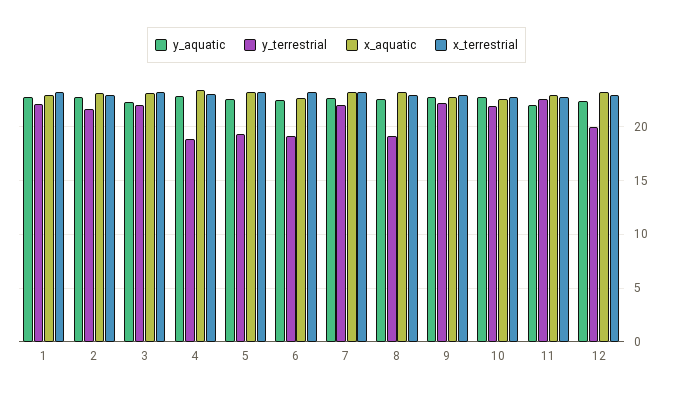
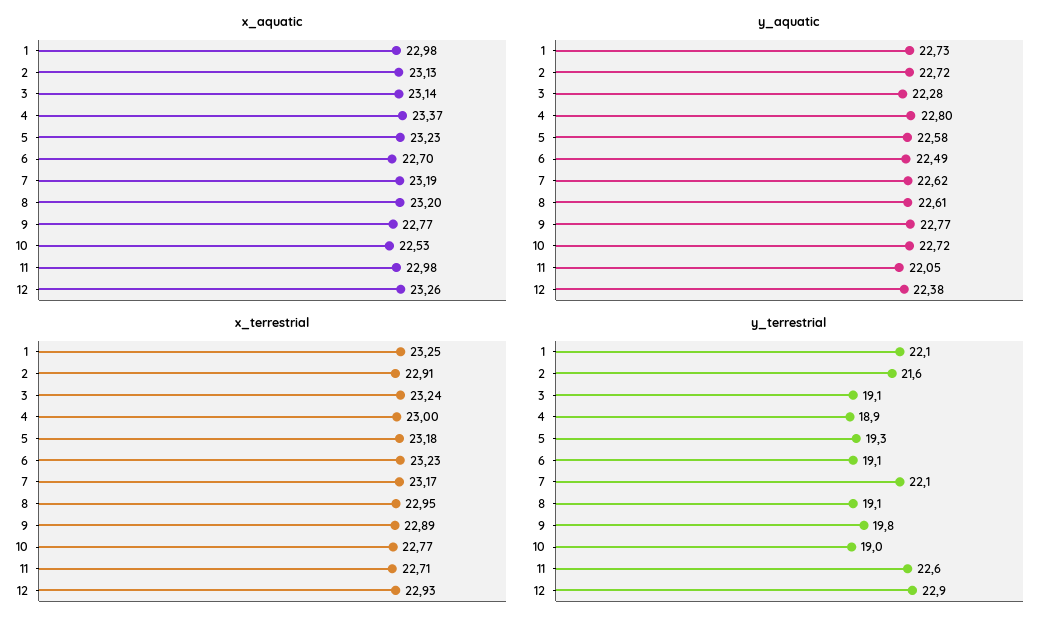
y_terrestrial, 3: 22 -> 19.1
y_terrestrial, 9: 22 -> 19.8
y_terrestrial, 10: 22 -> 19
y_terrestrial, 12: 20 -> 22.9

